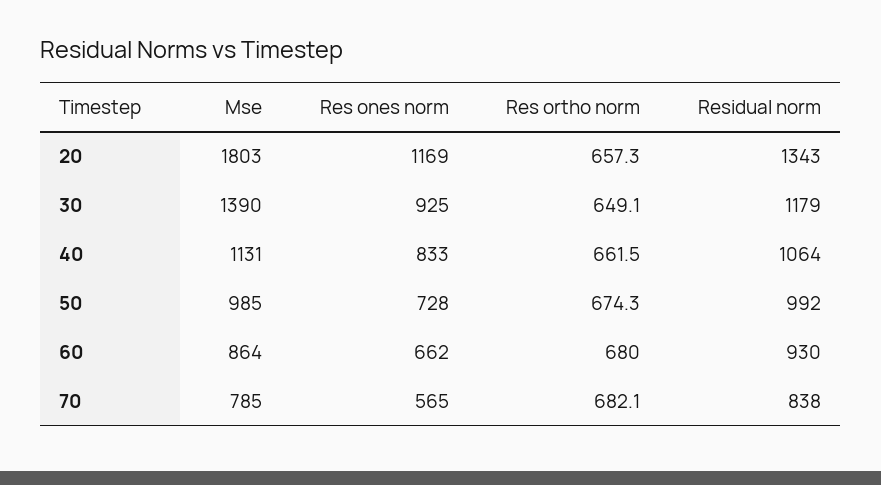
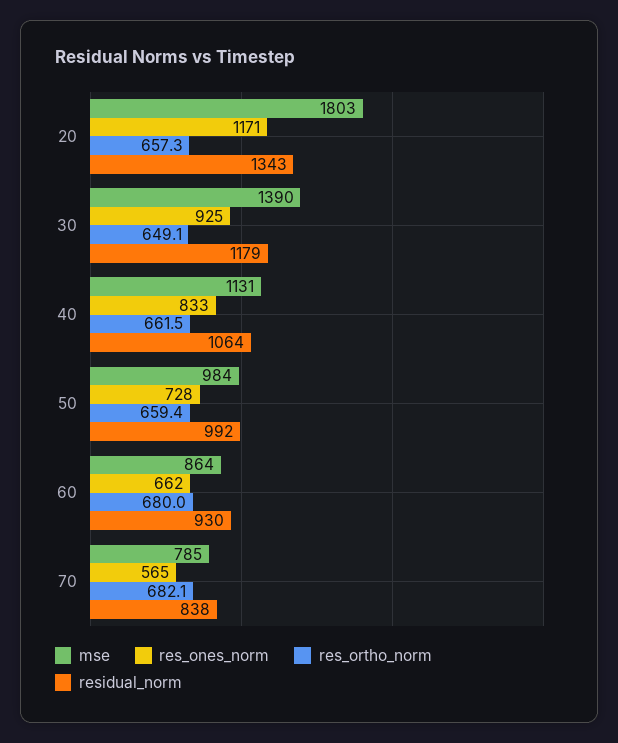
Res ones norm, 20: 1169 -> 1171
Mse, 50: 985 -> 984
Res ortho norm, 50: 674.3 -> 659.4

